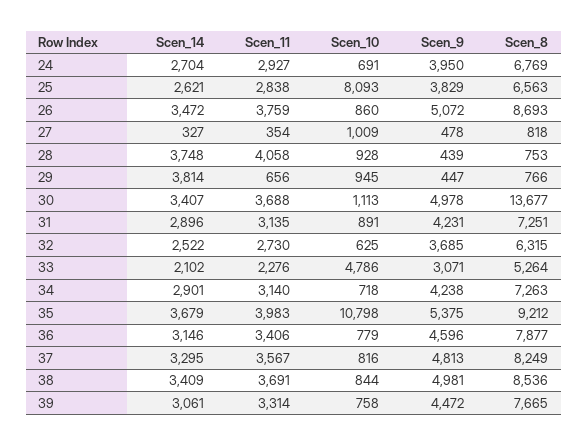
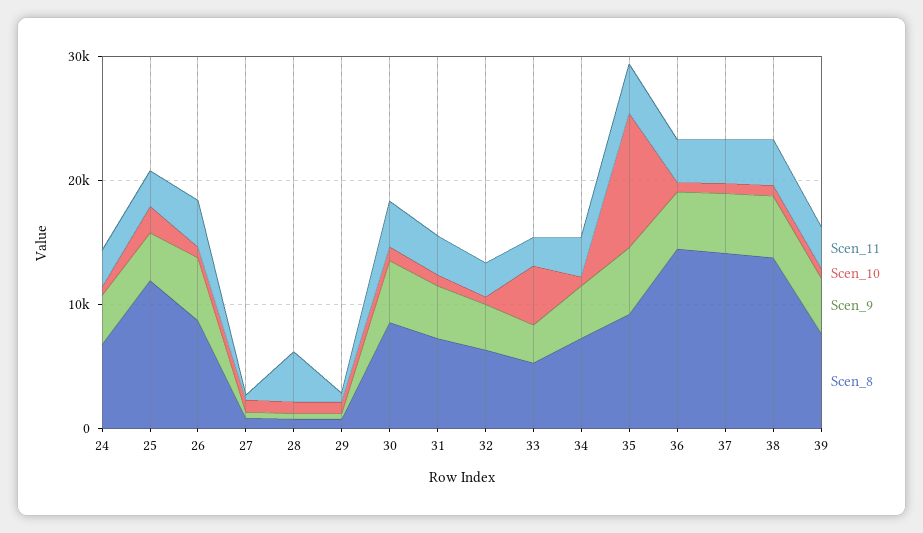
Scen_14, 24: 2704 -> none
Scen_14, 25: 2621 -> none
Scen_10, 25: 8093 -> 2000
Scen_8, 25: 6563 -> 12000
Scen_14, 26: 3472 -> none
Scen_14, 27: 327 -> none
Scen_14, 28: 3748 -> none
Scen_14, 29: 3814 -> none
Scen_14, 30: 3407 -> none
Scen_8, 30: 13677 -> 8000
Scen_14, 31: 2896 -> none
Scen_14, 32: 2522 -> none
Scen_14, 33: 2102 -> none
Scen_14, 34: 2901 -> none
Scen_14, 35: 3679 -> none
Scen_14, 36: 3146 -> none
Scen_8, 36: 7877 -> 14000
Scen_14, 37: 3295 -> none
Scen_8, 37: 8249 -> 14000
Scen_14, 38: 3409 -> none
Scen_8, 38: 8536 -> 14000
Scen_14, 39: 3061 -> none

